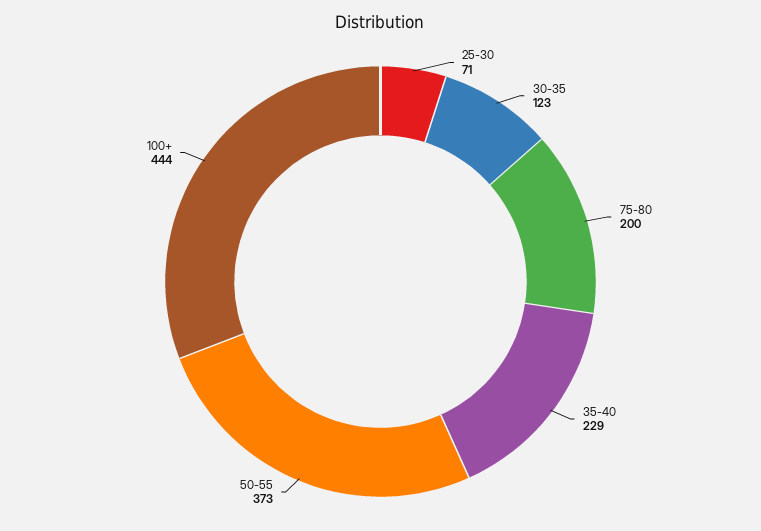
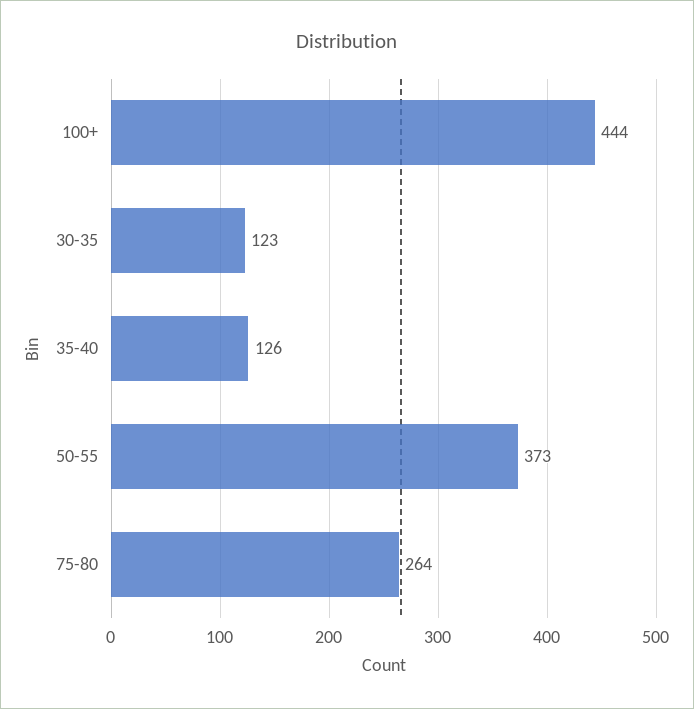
25-30: 71 -> none
75-80: 200 -> 264
35-40: 229 -> 126

